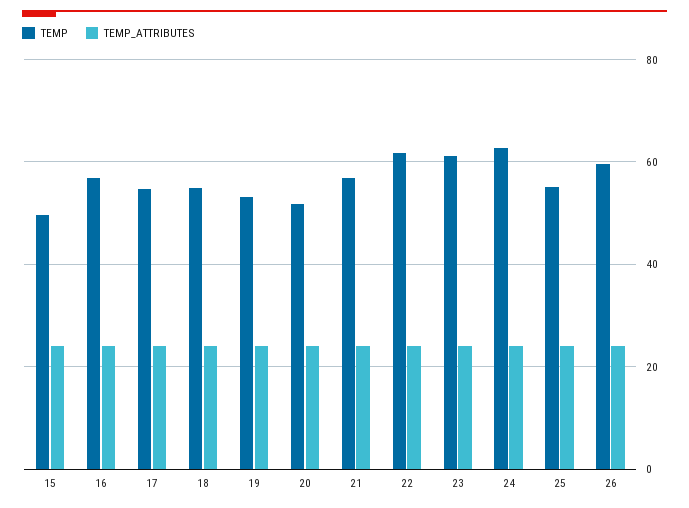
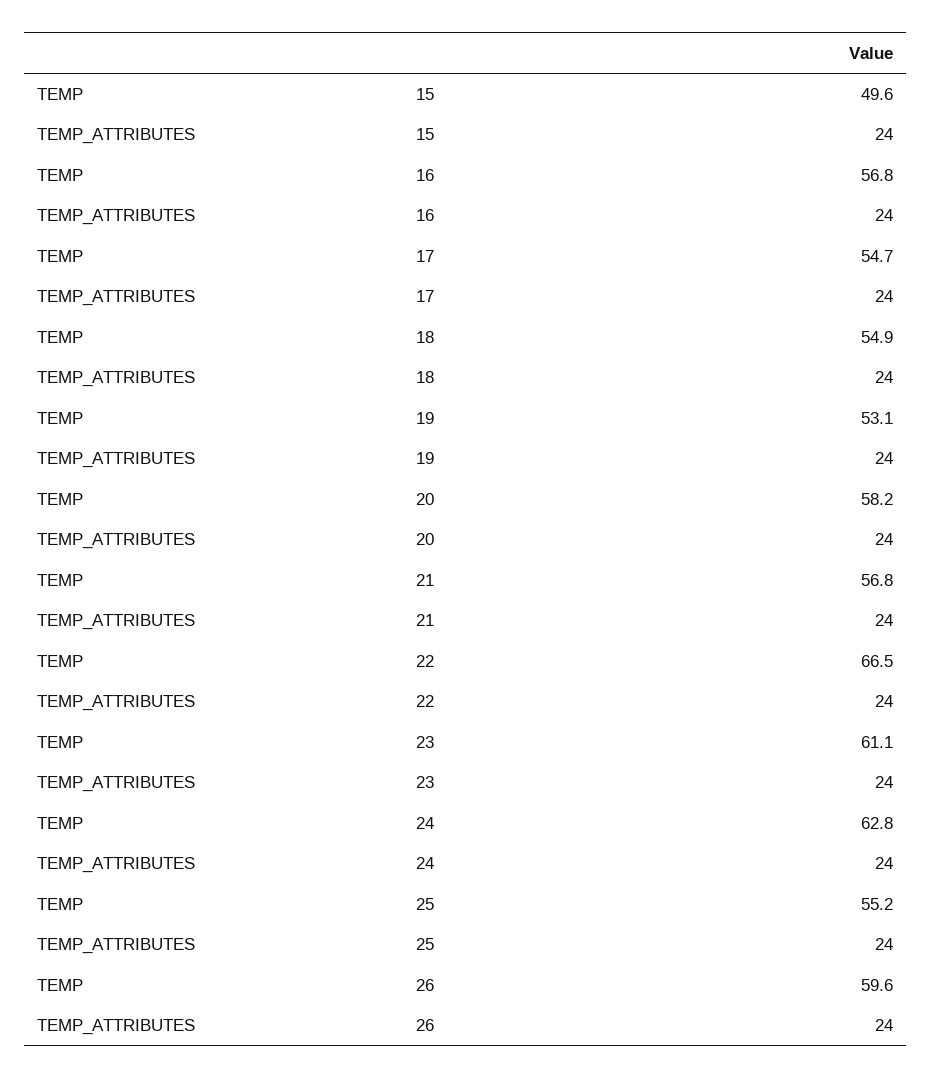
TEMP, 20: 52 -> 58.2
TEMP, 22: 62 -> 66.5

